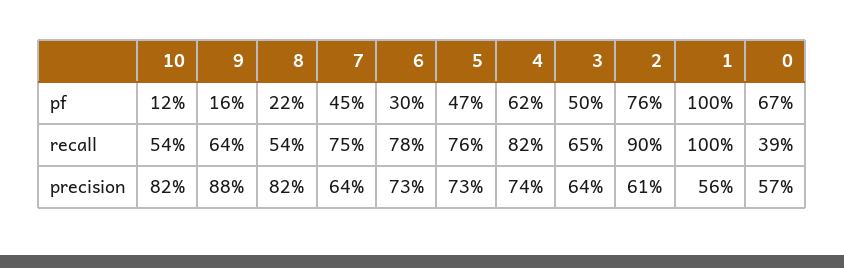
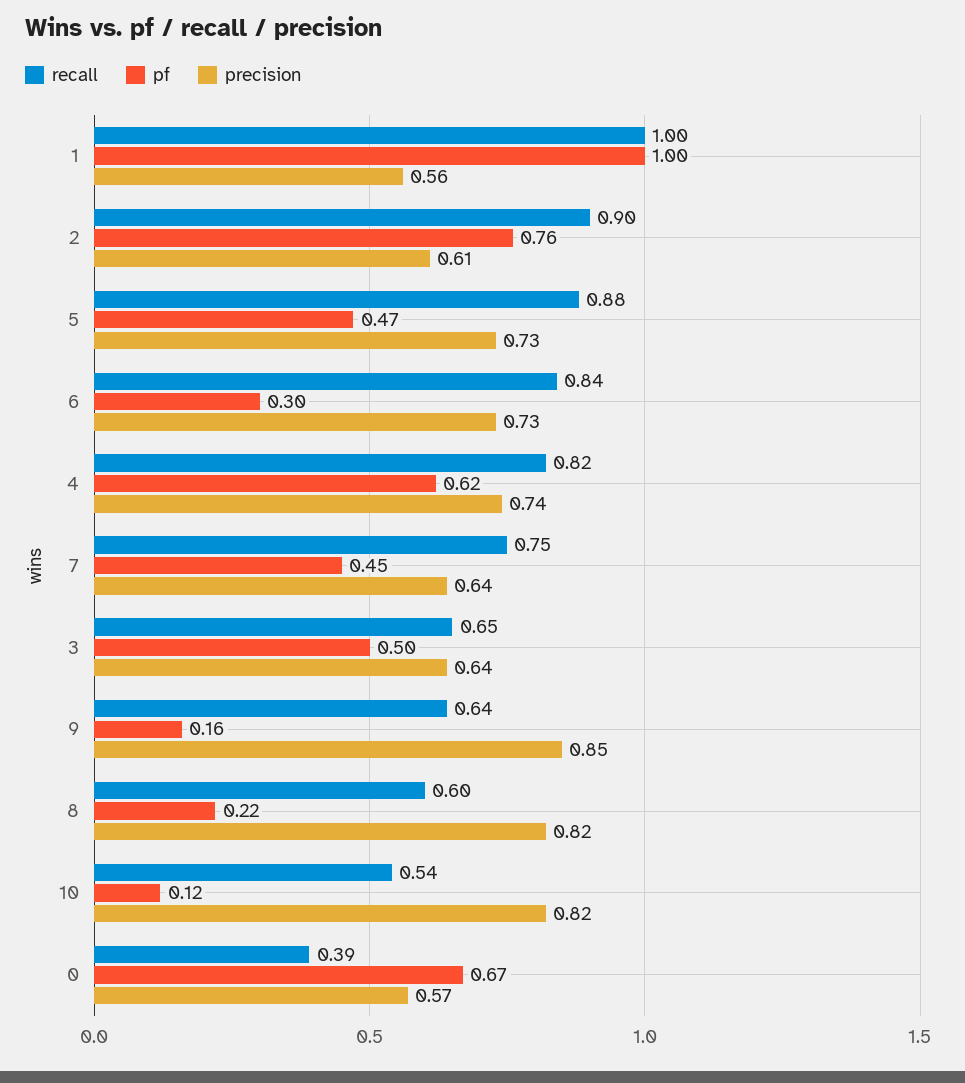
recall, 8: 0.54 -> 0.6
recall, 6: 0.78 -> 0.84
recall, 5: 0.76 -> 0.88
precision, 9: 0.88 -> 0.85

